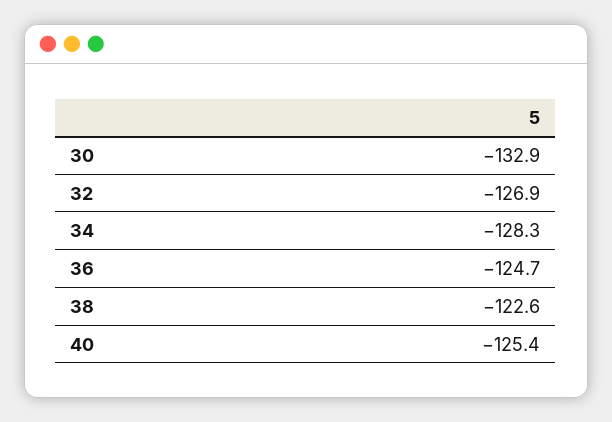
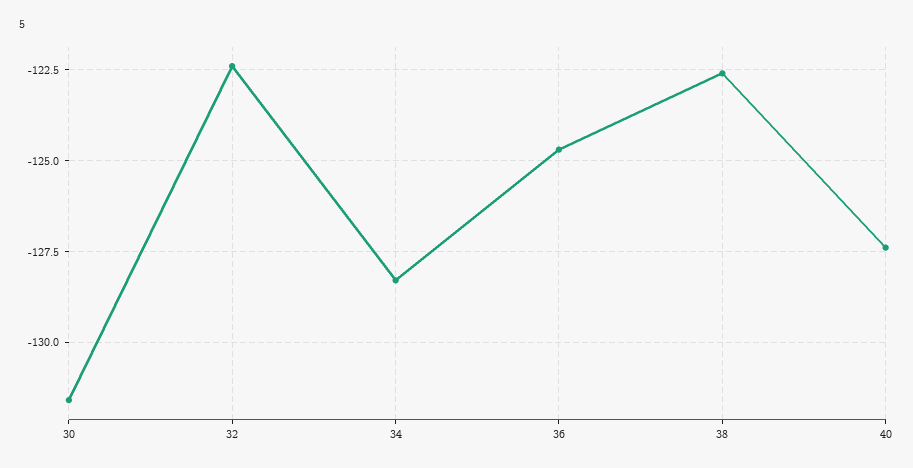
30: -132.9 -> -131.5
32: -126.9 -> -122.5
40: -125.4 -> -127.5

